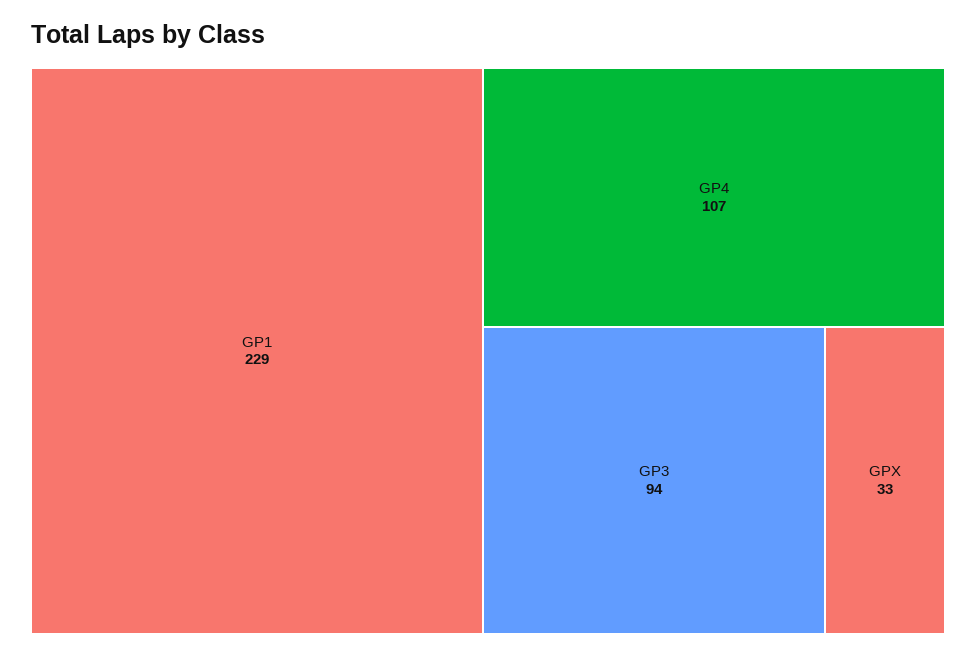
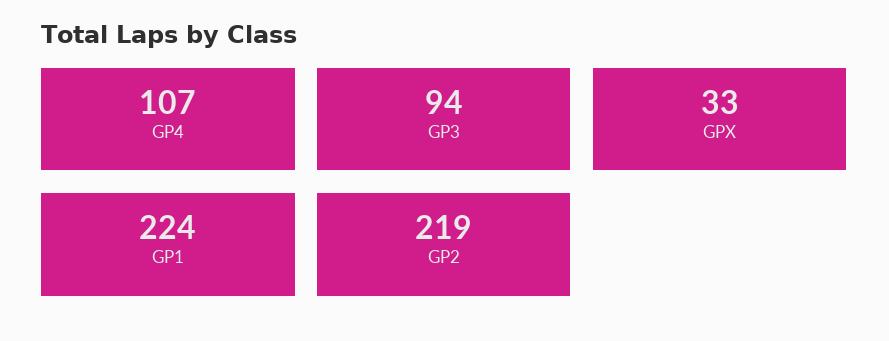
GP1: 229 -> 224
GP2: none -> 219

